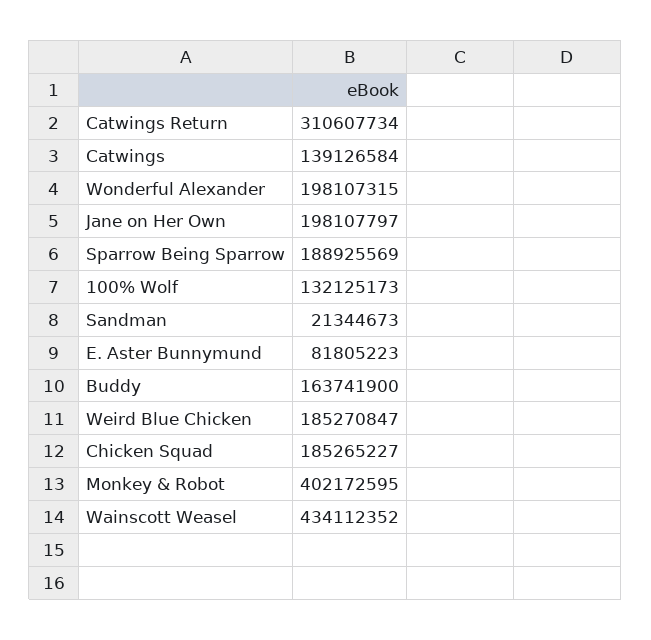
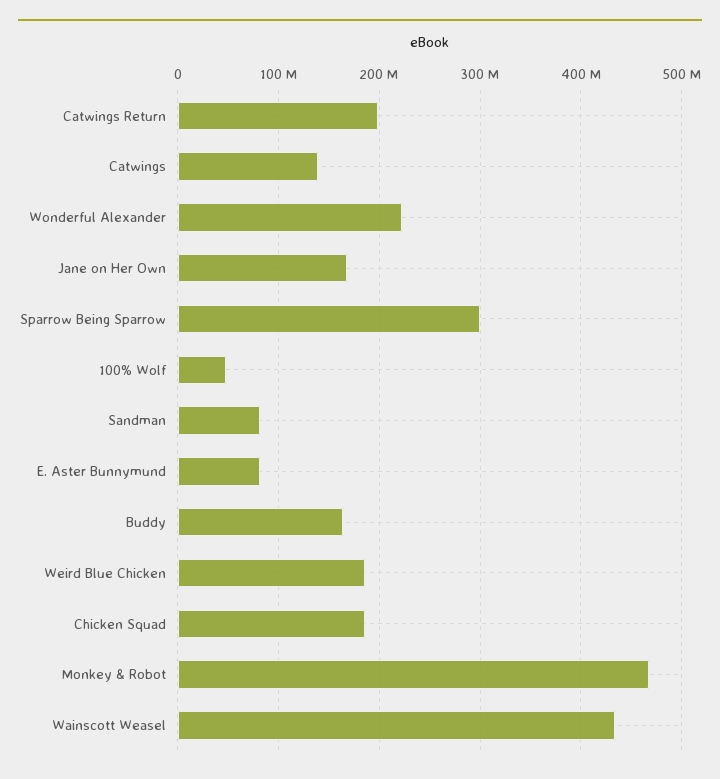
Catwings Return: 310607734 -> 200000000
Wonderful Alexander: 198107315 -> 220000000
Jane on Her Own: 198107797 -> 170000000
Sparrow Being Sparrow: 188925569 -> 300000000
100% Wolf: 132125173 -> 50000000
Sandman: 21344673 -> 80000000
Monkey & Robot: 402172595 -> 470000000

